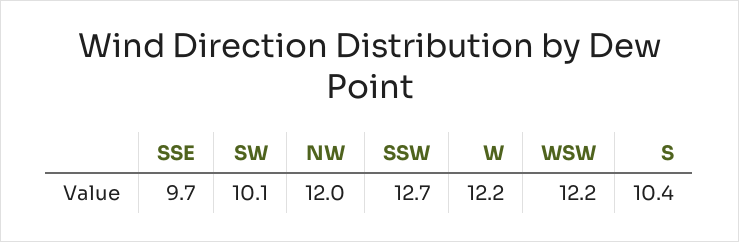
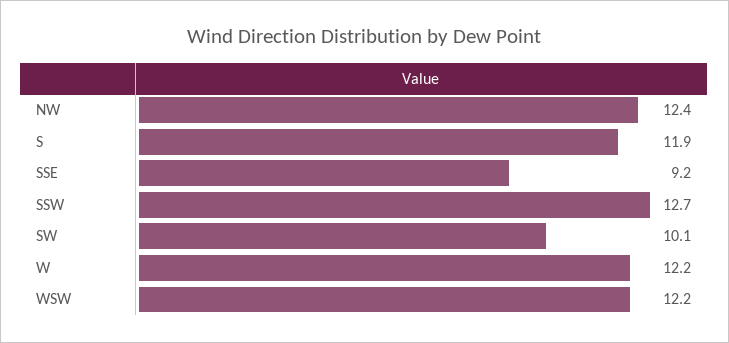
SSE: 9.7 -> 9.2
NW: 12 -> 12.4
S: 10.4 -> 11.9

